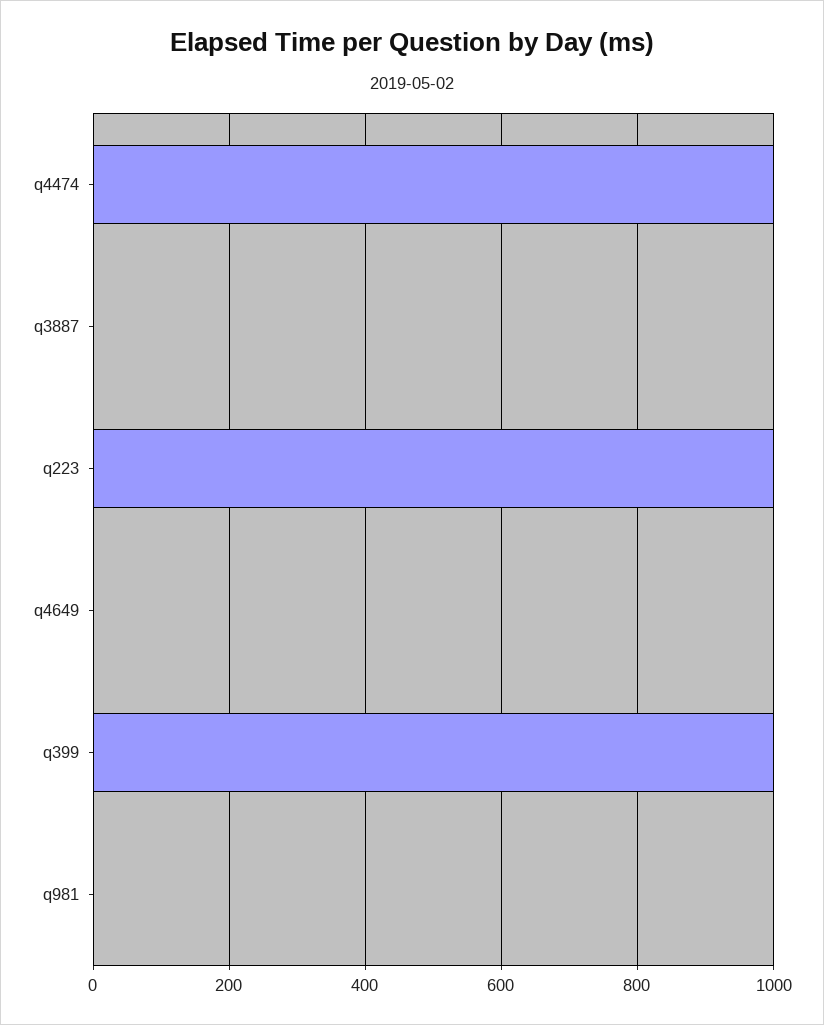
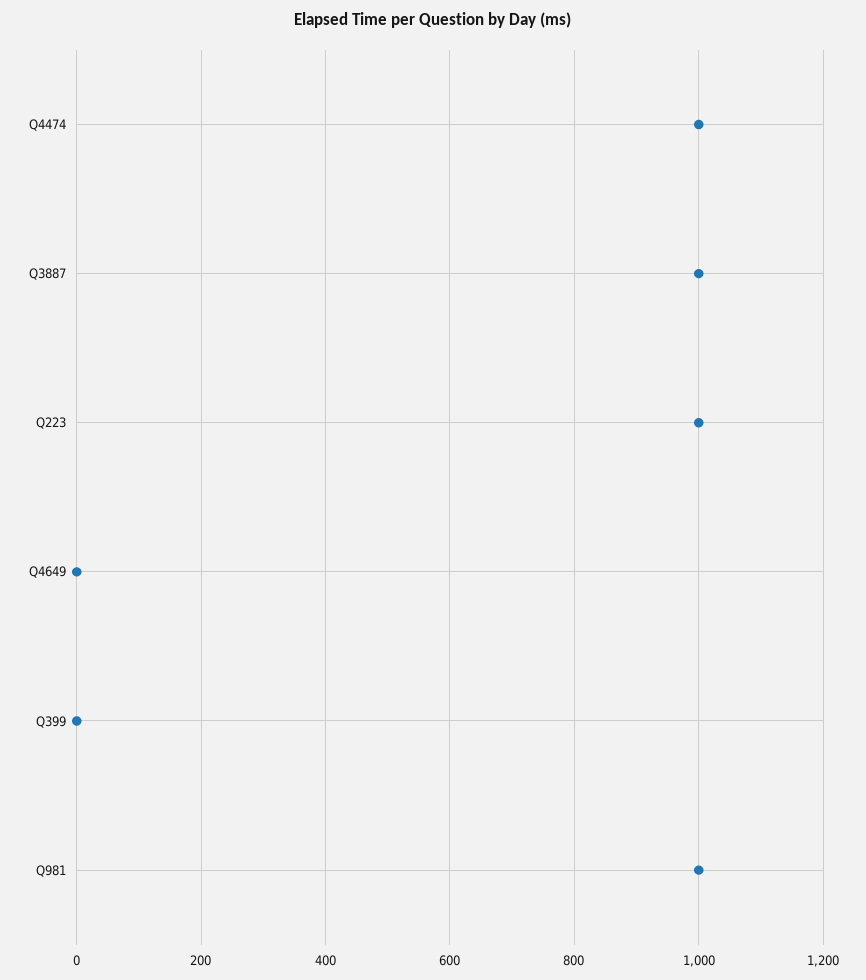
q3887: 0 -> 1000
q399: 1000 -> 0
q981: 0 -> 1000

